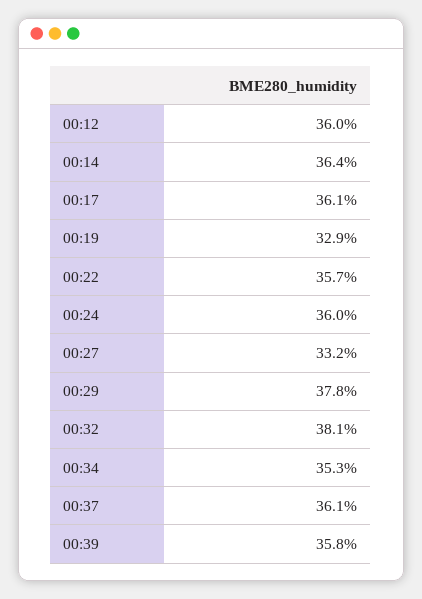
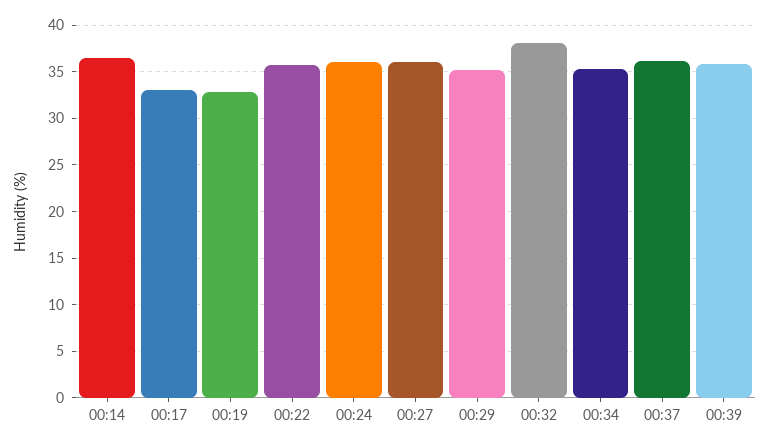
00:12: 36 -> none
00:17: 36.1 -> 33
00:27: 33.2 -> 36
00:29: 37.8 -> 35

